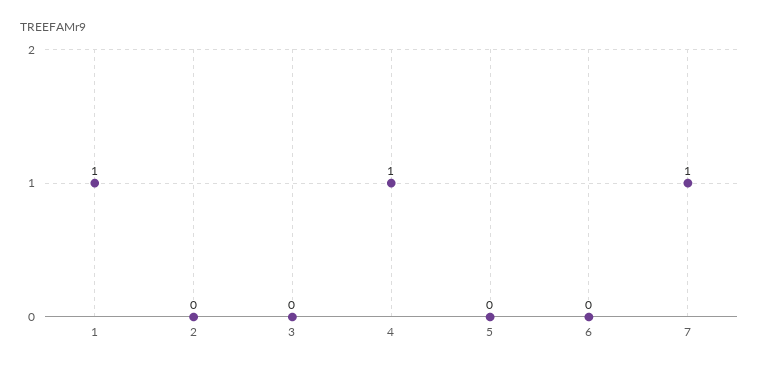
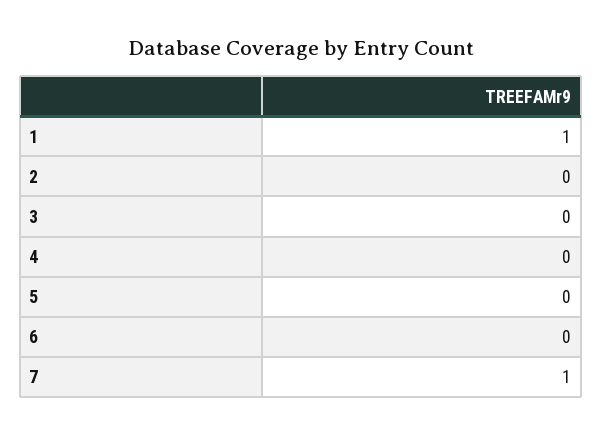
4: 1 -> 0

